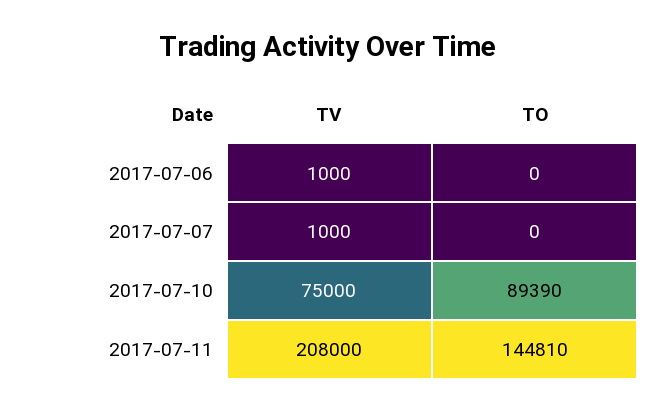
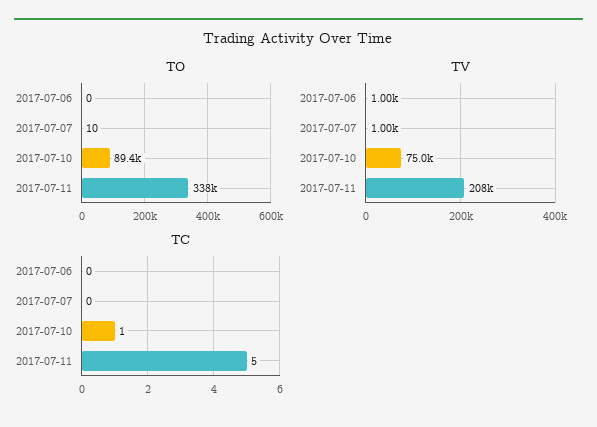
TO, 2017-07-07: 0 -> 10
TO, 2017-07-11: 144810 -> 338000
TC, 2017-07-06: none -> 0
TC, 2017-07-07: none -> 0
TC, 2017-07-10: none -> 1
TC, 2017-07-11: none -> 5

